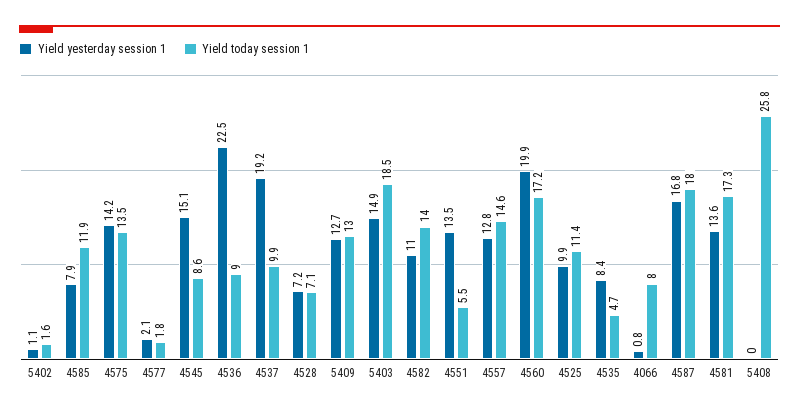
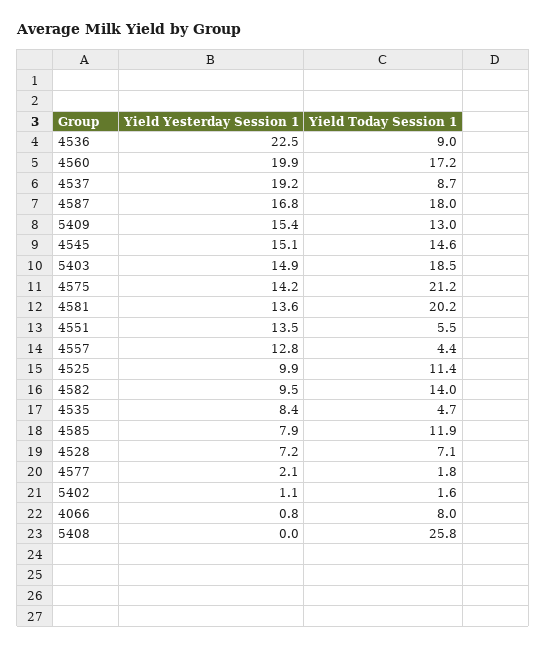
Yield today session 1, 4575: 13.5 -> 21.2
Yield today session 1, 4545: 8.6 -> 14.6
Yield today session 1, 4537: 9.9 -> 8.7
Yield yesterday session 1, 5409: 12.7 -> 15.4
Yield yesterday session 1, 4582: 11 -> 9.5
Yield today session 1, 4557: 14.6 -> 4.4
Yield today session 1, 4581: 17.3 -> 20.2

